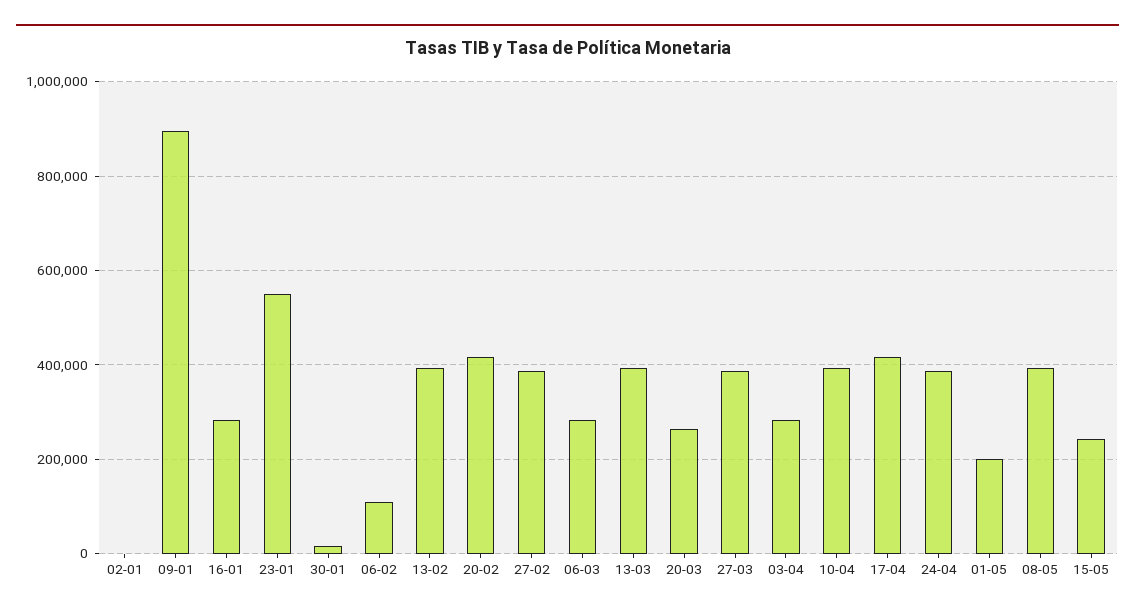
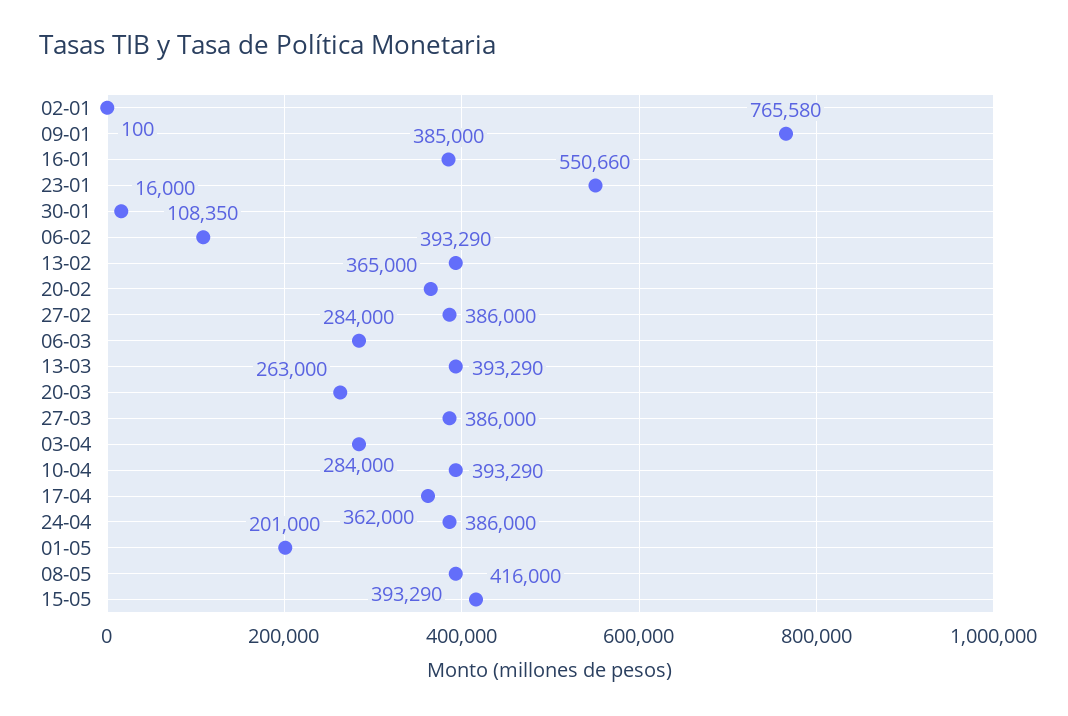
09-01: 900000 -> 765580
16-01: 280000 -> 385000
20-02: 420000 -> 365000
17-04: 420000 -> 362000
15-05: 240000 -> 416000

